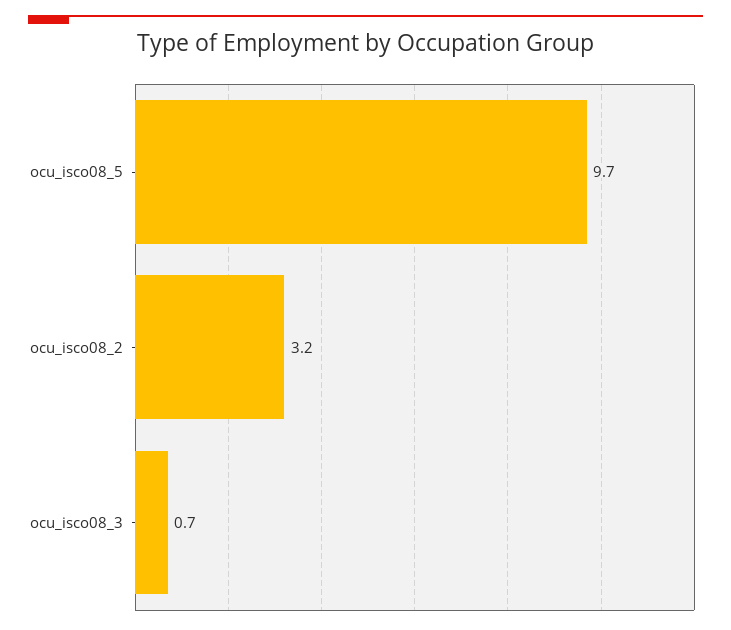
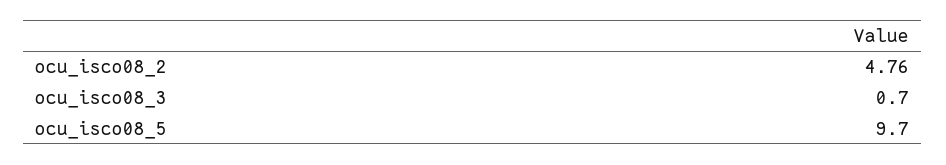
ocu_isco08_2: 3.2 -> 4.76

